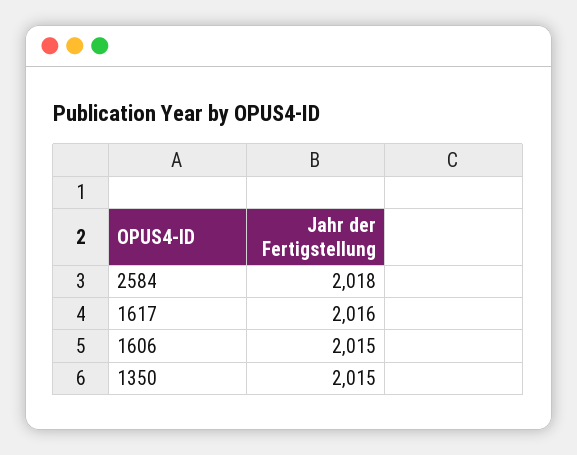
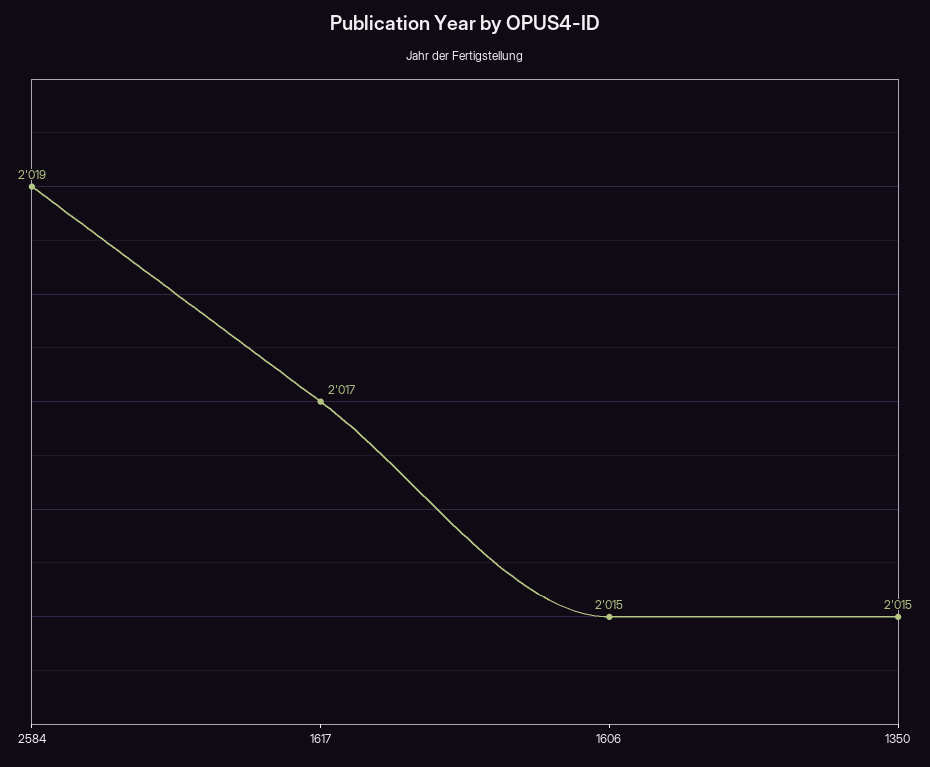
2584: 2018 -> 2019
1617: 2016 -> 2017

